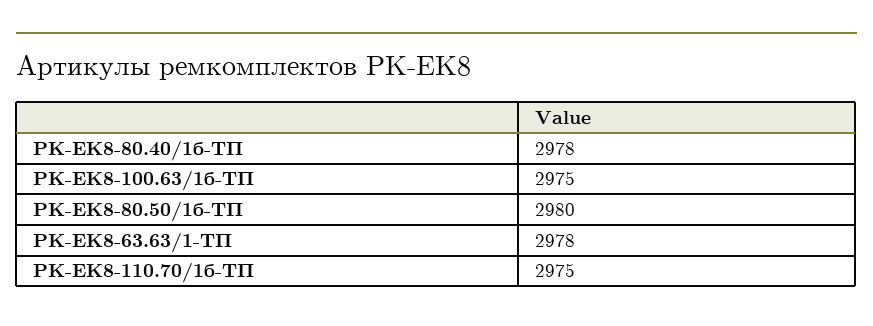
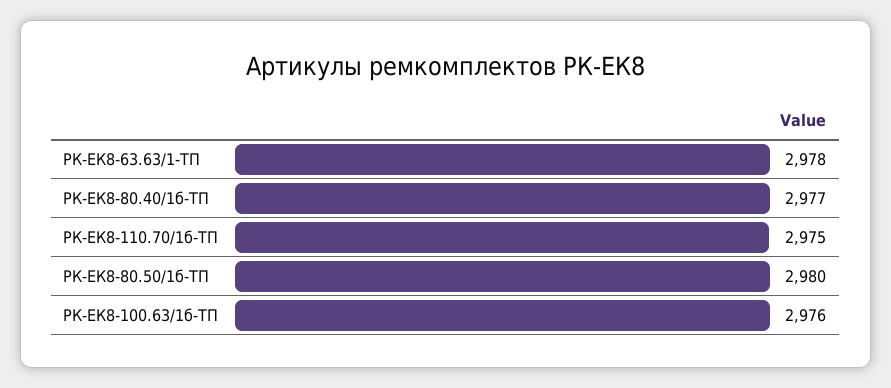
РК-ЕК8-80.40/1б-ТП: 2978 -> 2977
РК-ЕК8-100.63/1б-ТП: 2975 -> 2976

